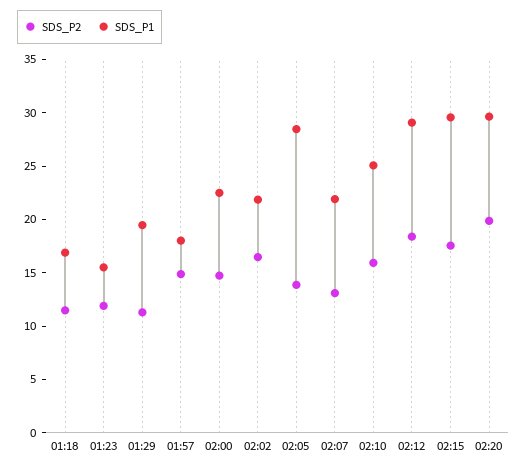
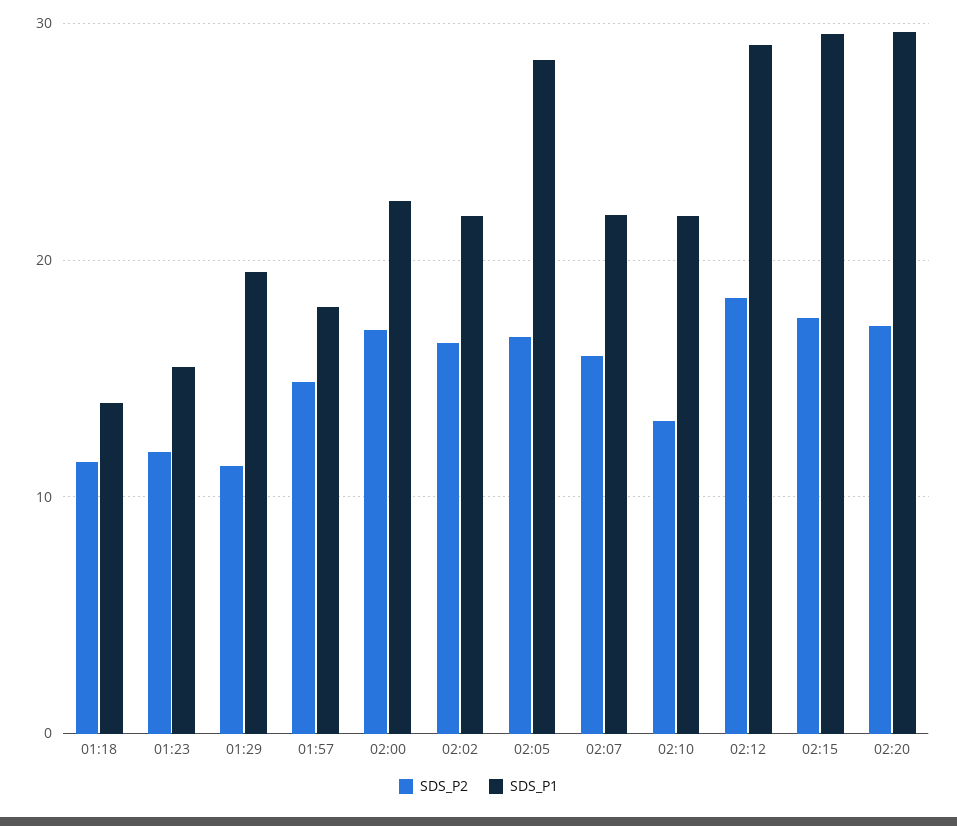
SDS_P1, 01:18: 17 -> 14
SDS_P2, 02:00: 15 -> 17
SDS_P2, 02:05: 14 -> 17
SDS_P2, 02:07: 13 -> 16
SDS_P2, 02:10: 16 -> 13
SDS_P1, 02:10: 25 -> 22
SDS_P2, 02:20: 20 -> 17

